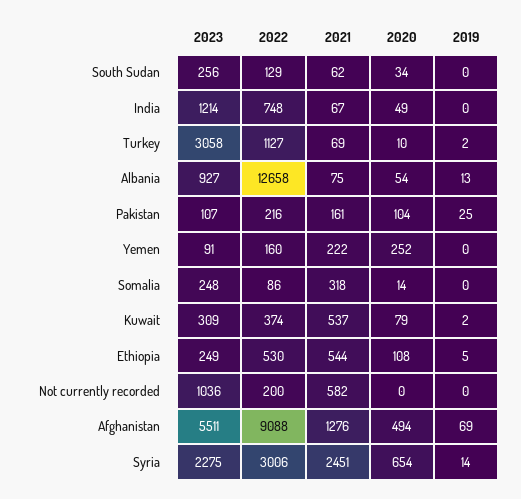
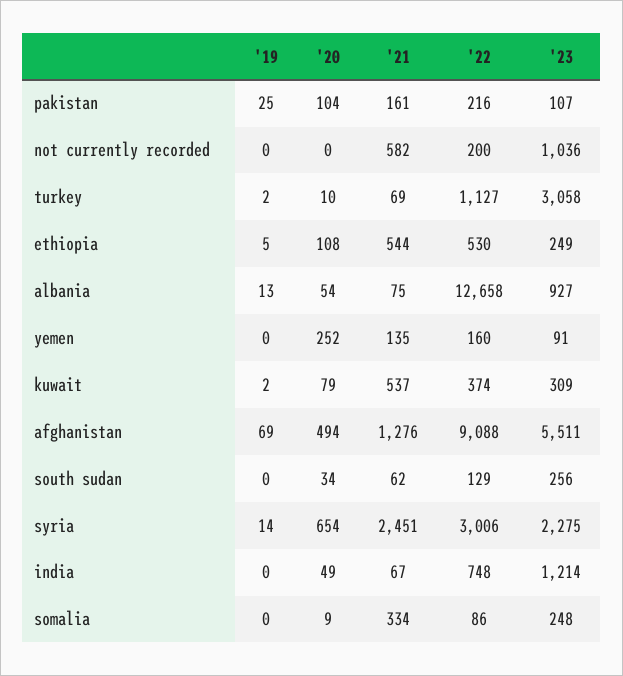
2021, Yemen: 222 -> 135
2021, Somalia: 318 -> 334
2020, Somalia: 14 -> 9

